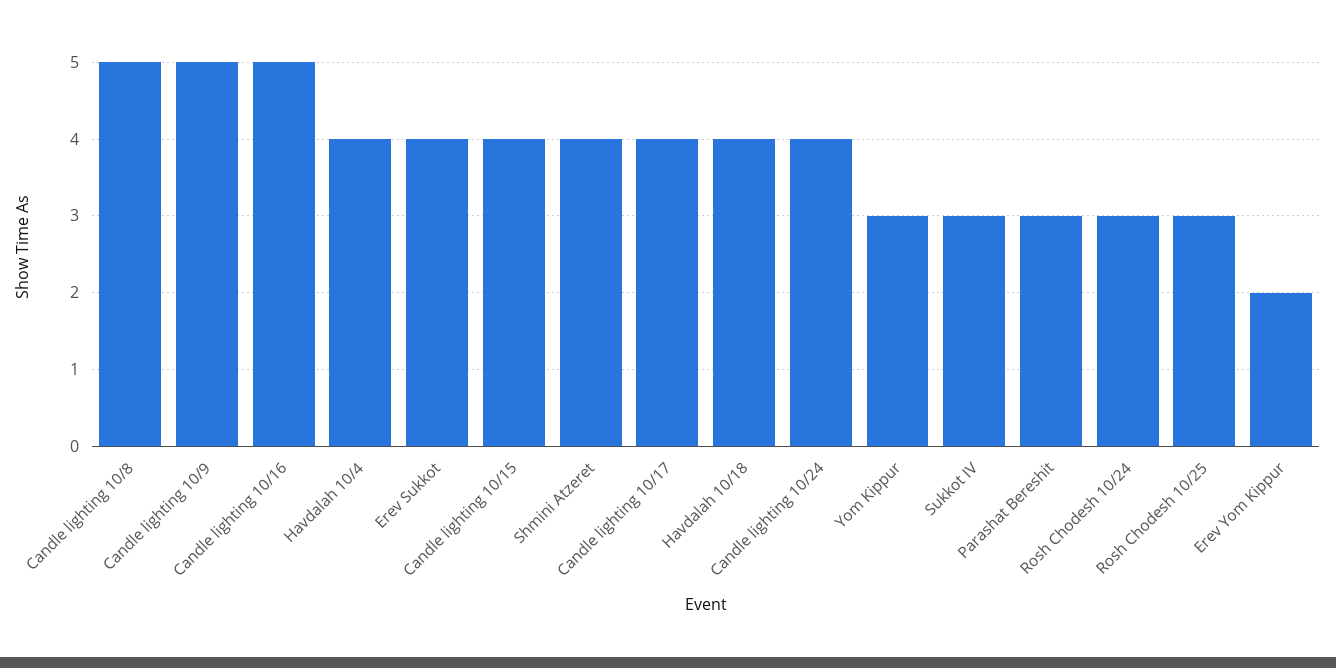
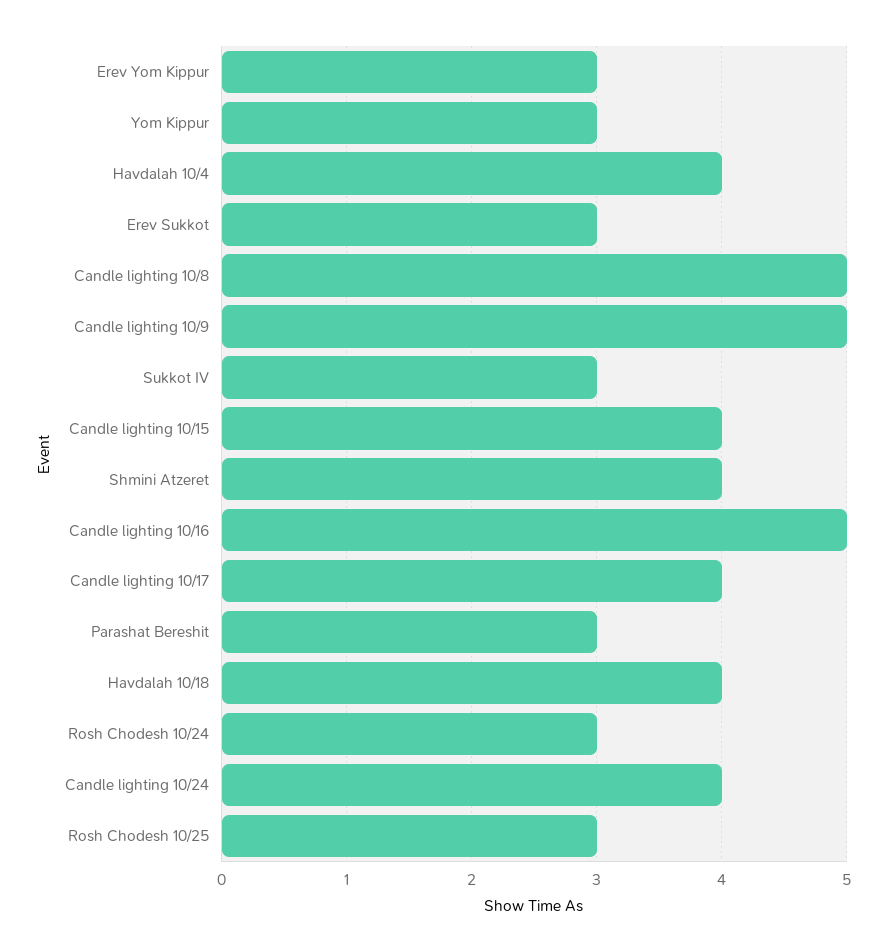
Erev Sukkot: 4 -> 3
Erev Yom Kippur: 2 -> 3

